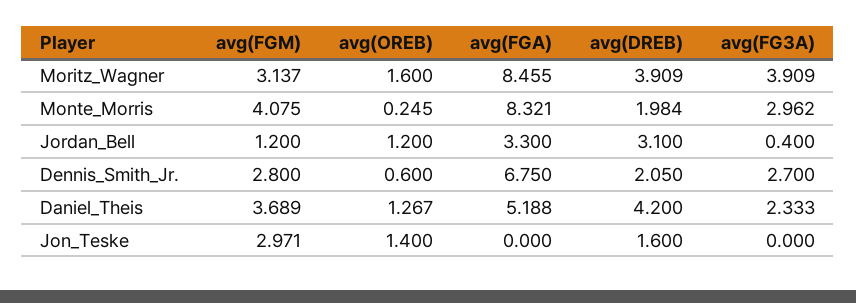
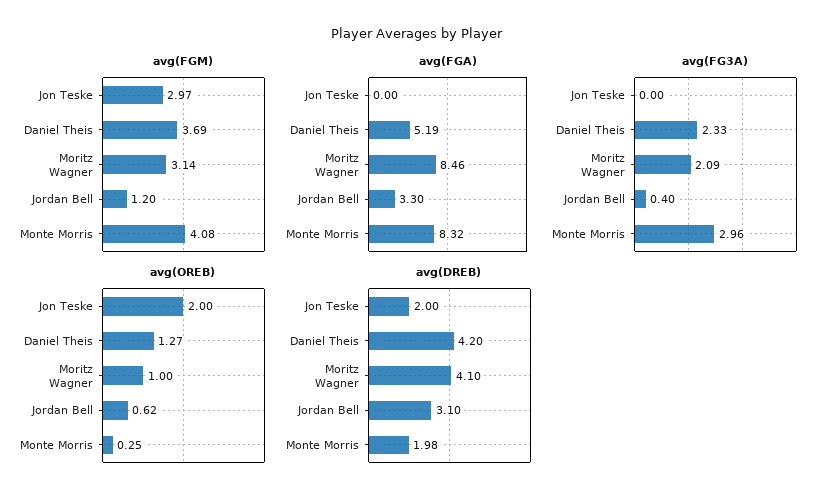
avg(OREB), Moritz_Wagner: 1.6 -> 1
avg(DREB), Moritz_Wagner: 3.909 -> 4.1
avg(FG3A), Moritz_Wagner: 3.909 -> 2.09
avg(OREB), Jordan_Bell: 1.2 -> 0.62
avg(FGM), Dennis_Smith_Jr.: 2.8 -> none
avg(OREB), Dennis_Smith_Jr.: 0.6 -> none
avg(FGA), Dennis_Smith_Jr.: 6.75 -> none
avg(DREB), Dennis_Smith_Jr.: 2.05 -> none
avg(FG3A), Dennis_Smith_Jr.: 2.7 -> none
avg(OREB), Jon_Teske: 1.4 -> 2
avg(DREB), Jon_Teske: 1.6 -> 2

